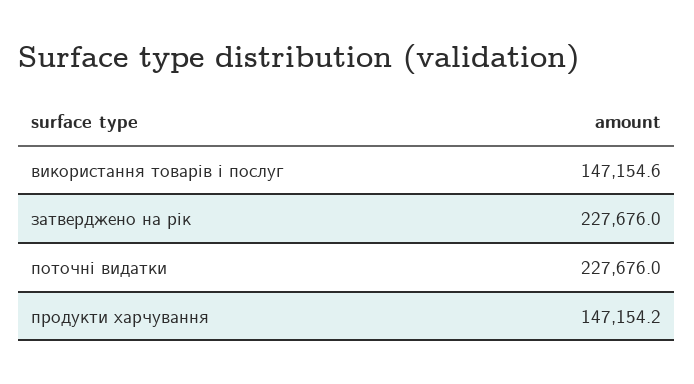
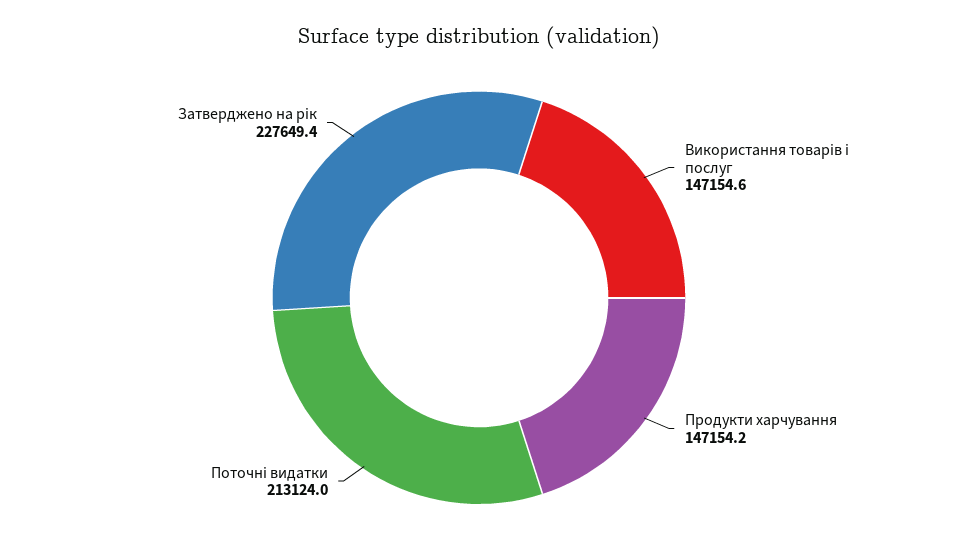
затверджено на рік: 227676 -> 227649.4
поточні видатки: 227676 -> 213124

